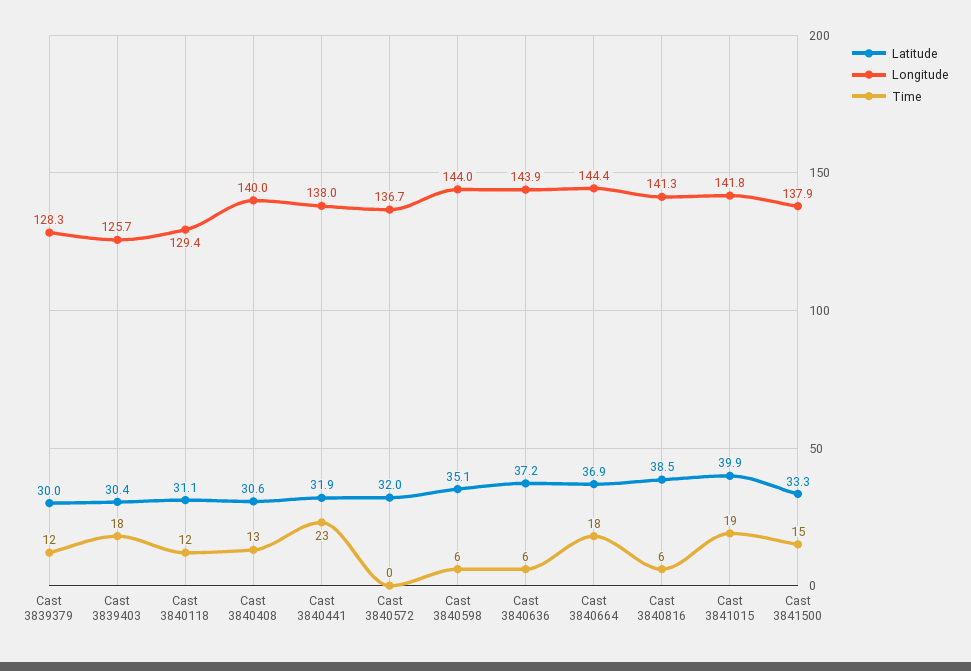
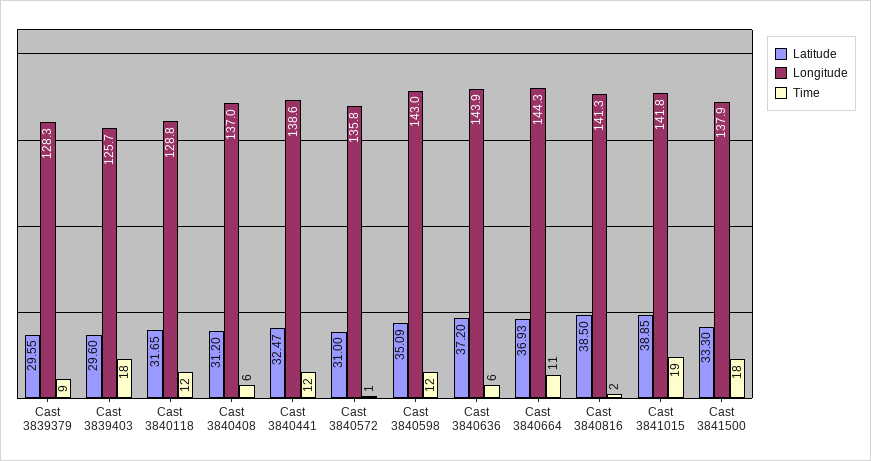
Latitude, Cast 3839379: 30 -> 29.55
Time, Cast 3839379: 12 -> 9
Latitude, Cast 3839403: 30.4 -> 29.6
Latitude, Cast 3840118: 31.1 -> 31.65
Longitude, Cast 3840118: 129.4 -> 128.8
Latitude, Cast 3840408: 30.6 -> 31.2
Longitude, Cast 3840408: 140 -> 137
Time, Cast 3840408: 13 -> 6
Latitude, Cast 3840441: 31.9 -> 32.47
Longitude, Cast 3840441: 138 -> 138.6
Time, Cast 3840441: 23 -> 12
Latitude, Cast 3840572: 32 -> 31
Longitude, Cast 3840572: 136.7 -> 135.8
Time, Cast 3840572: 0 -> 1
Longitude, Cast 3840598: 144 -> 143
Time, Cast 3840598: 6 -> 12
Longitude, Cast 3840664: 144.4 -> 144.3
Time, Cast 3840664: 18 -> 11
Time, Cast 3840816: 6 -> 2
Latitude, Cast 3841015: 39.9 -> 38.85
Time, Cast 3841500: 15 -> 18

